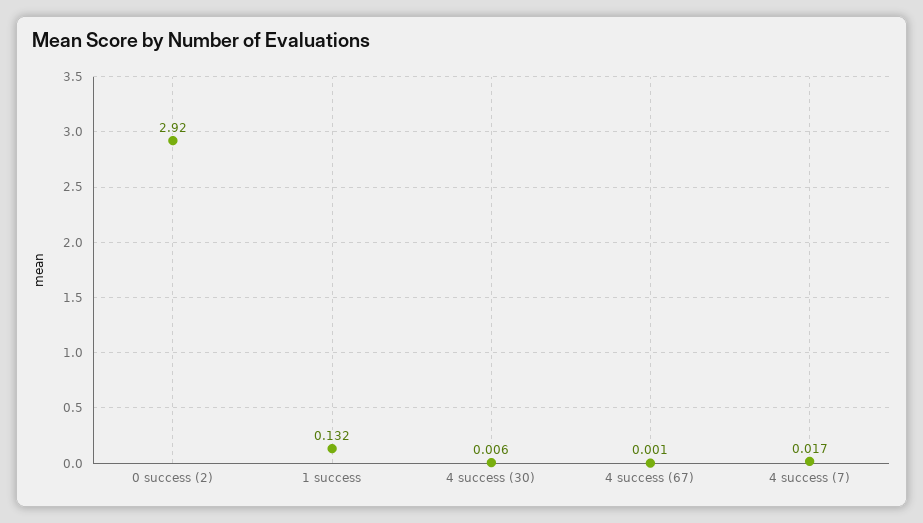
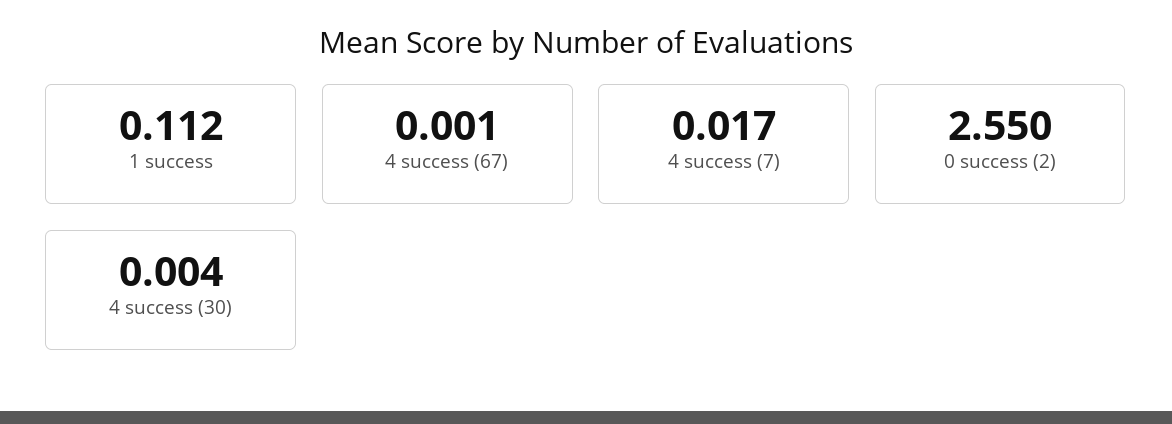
0 success (2): 2.92 -> 2.55
1 success: 0.132 -> 0.112
4 success (30): 0.006 -> 0.004

